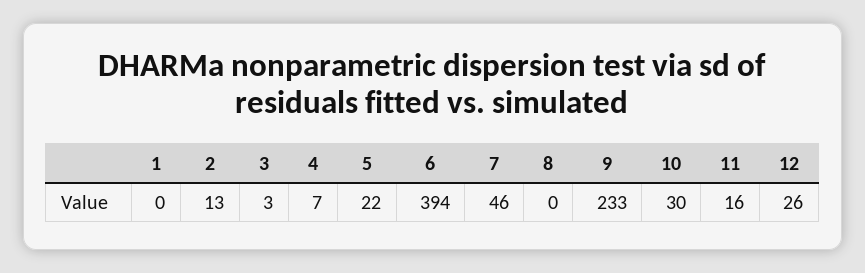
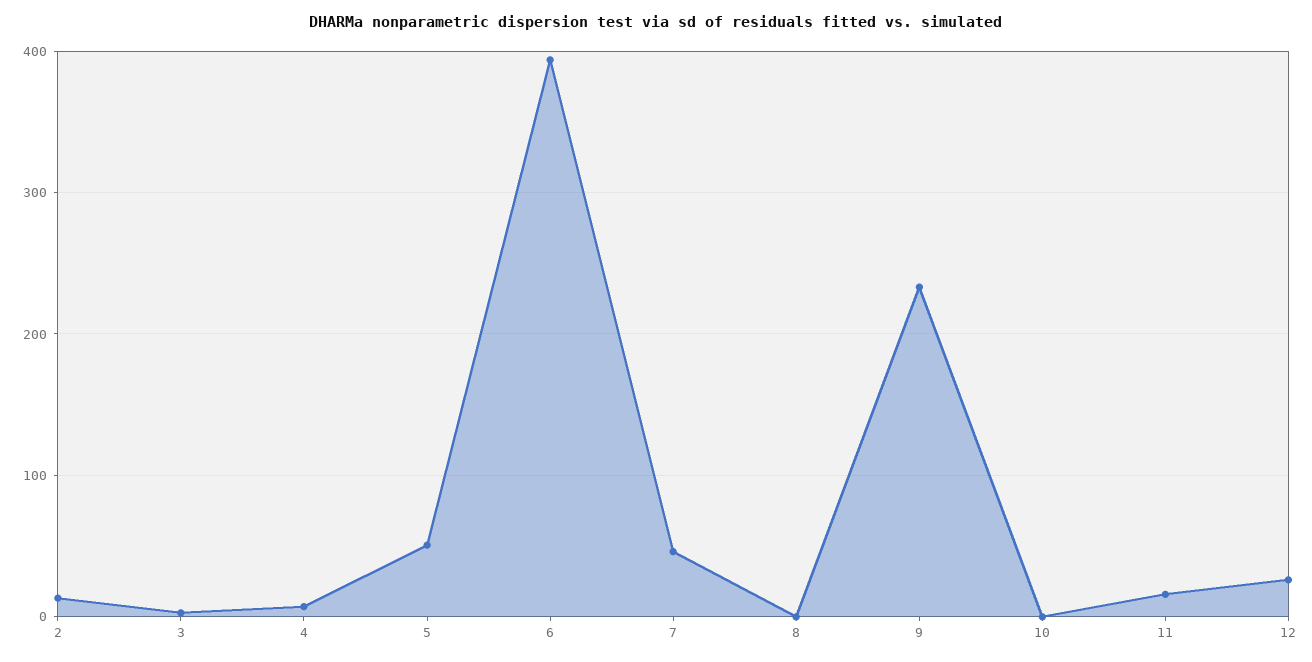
1: 0 -> none
5: 22 -> 50
10: 30 -> 0

